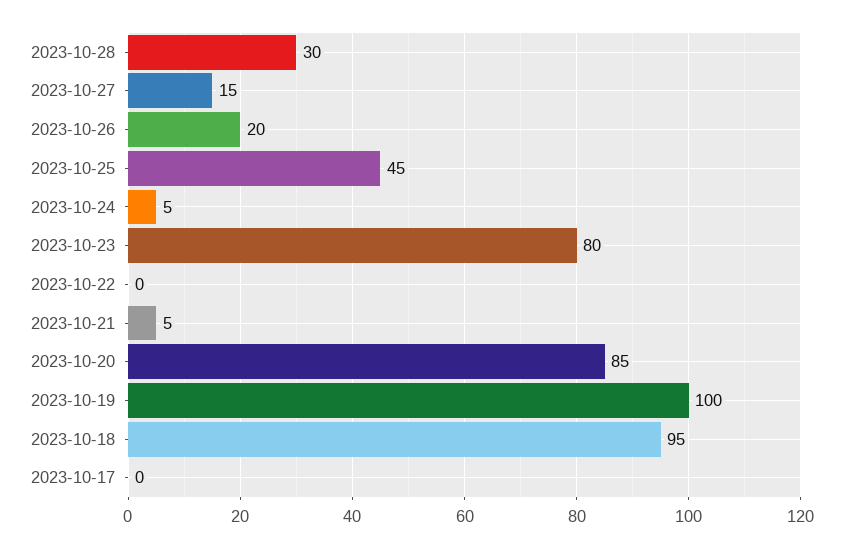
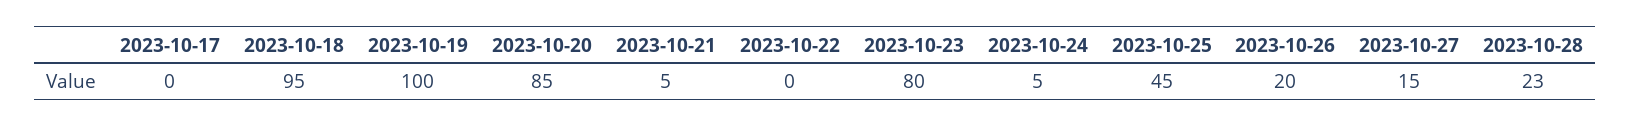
2023-10-28: 30 -> 23

